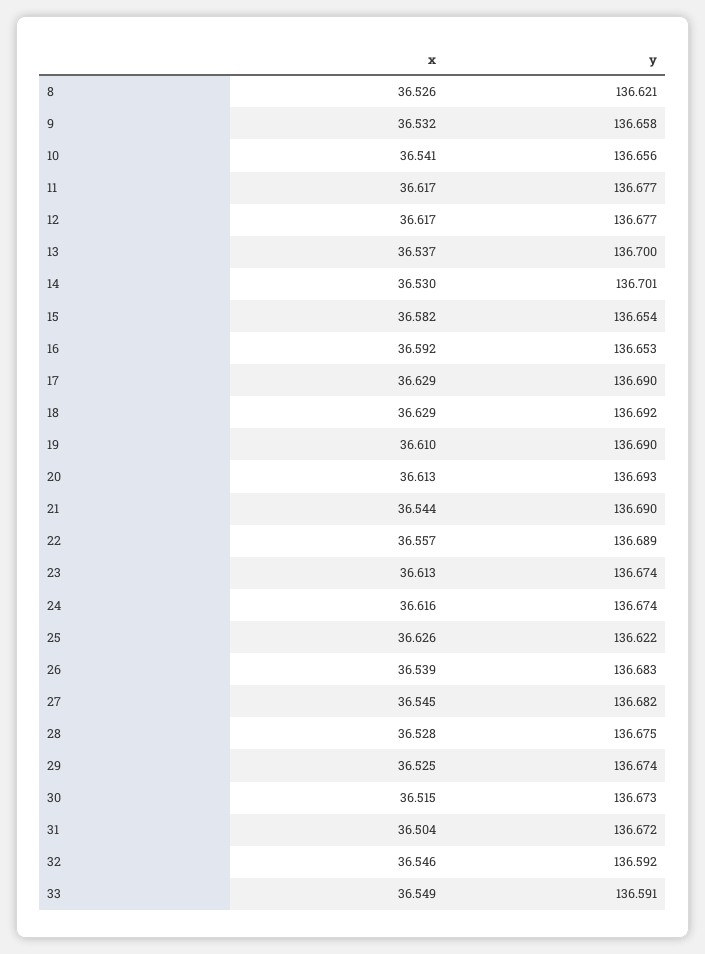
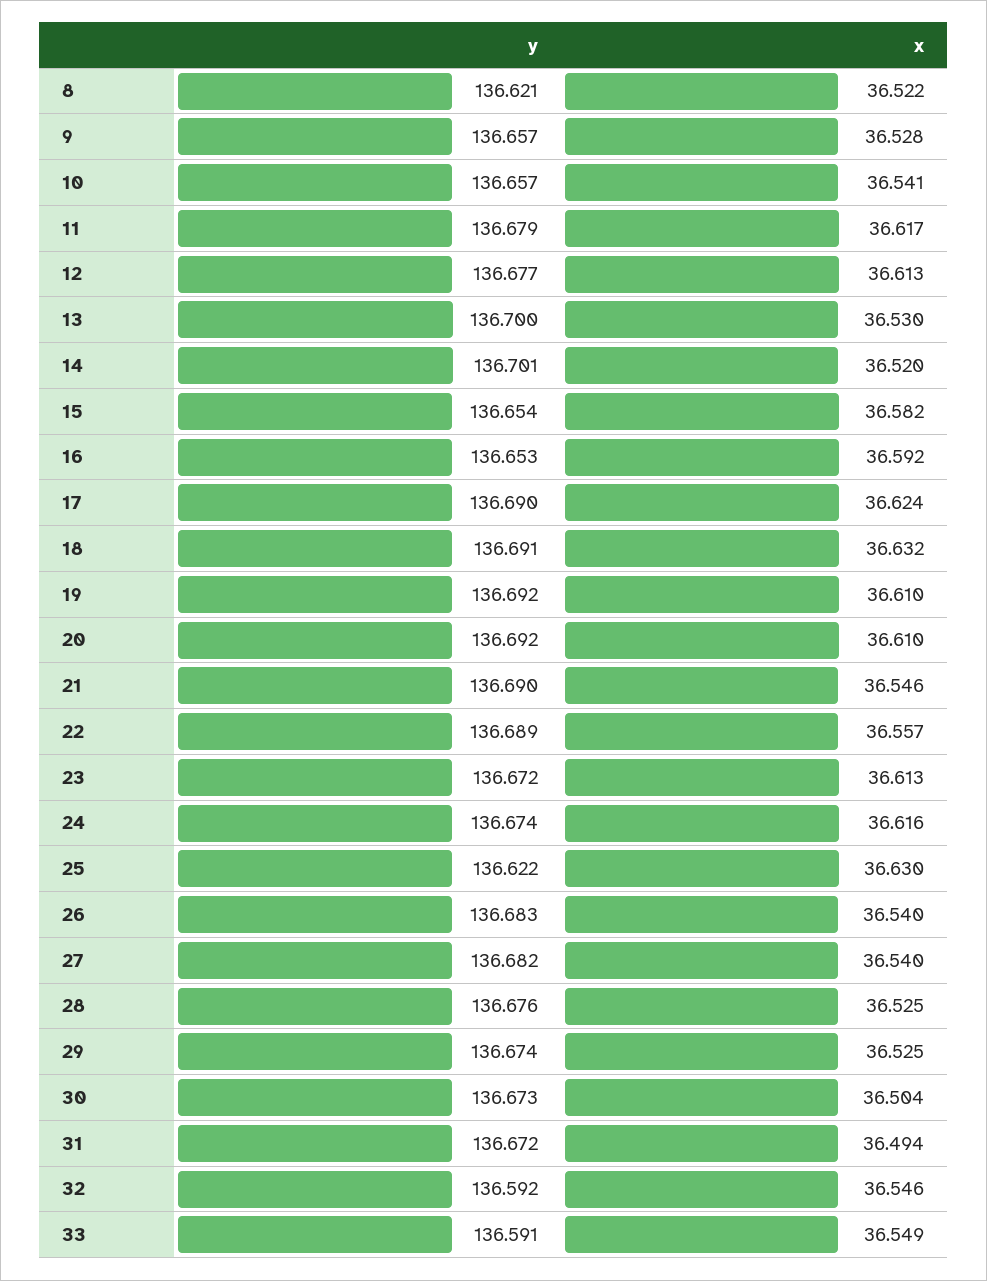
x, 8: 36.526 -> 36.522
x, 9: 36.532 -> 36.528
y, 9: 136.658 -> 136.657
y, 10: 136.656 -> 136.657
y, 11: 136.677 -> 136.679
x, 12: 36.617 -> 36.613
x, 13: 36.537 -> 36.53
x, 14: 36.53 -> 36.52
x, 17: 36.629 -> 36.624
x, 18: 36.629 -> 36.632
y, 18: 136.692 -> 136.691
y, 19: 136.69 -> 136.692
x, 20: 36.613 -> 36.61
y, 20: 136.693 -> 136.692
x, 21: 36.544 -> 36.546
y, 23: 136.674 -> 136.672
x, 25: 36.626 -> 36.63
x, 26: 36.539 -> 36.54
x, 27: 36.545 -> 36.54
x, 28: 36.528 -> 36.525
y, 28: 136.675 -> 136.676
x, 30: 36.515 -> 36.504
x, 31: 36.504 -> 36.494

